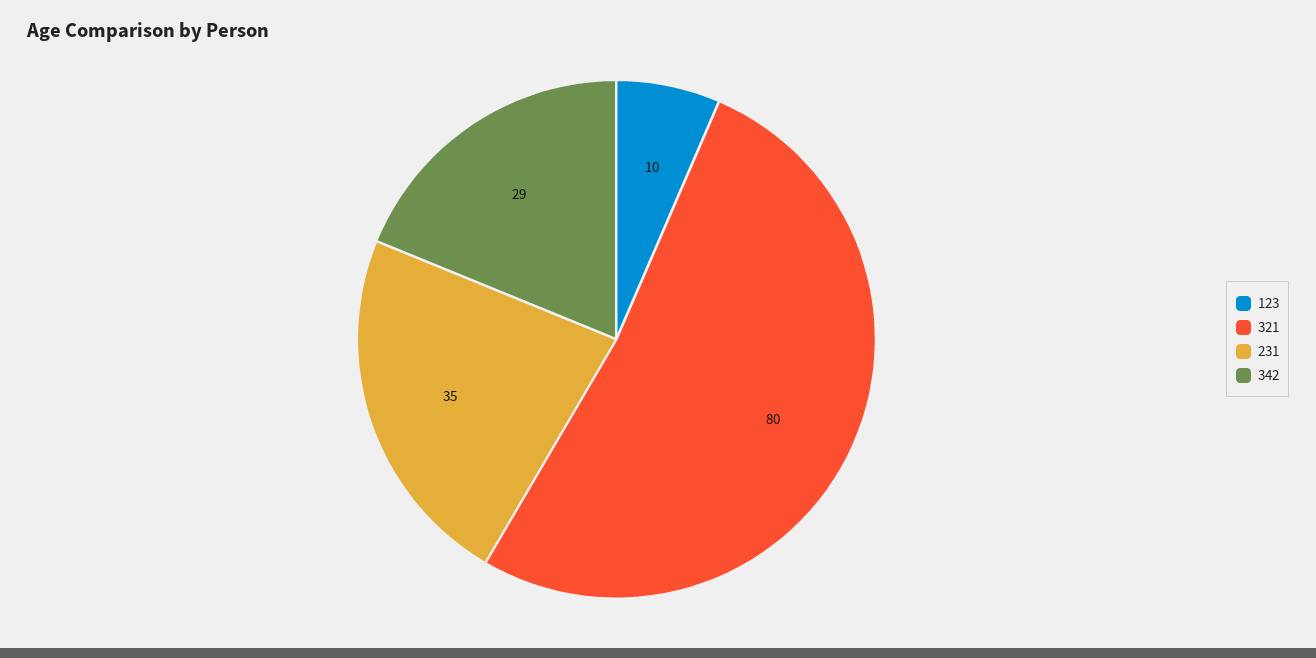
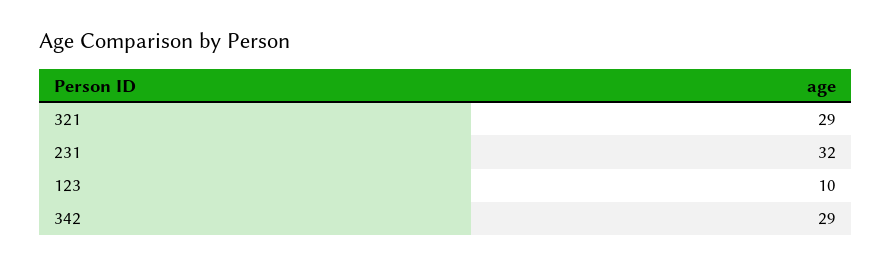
321: 80 -> 29
231: 35 -> 32

